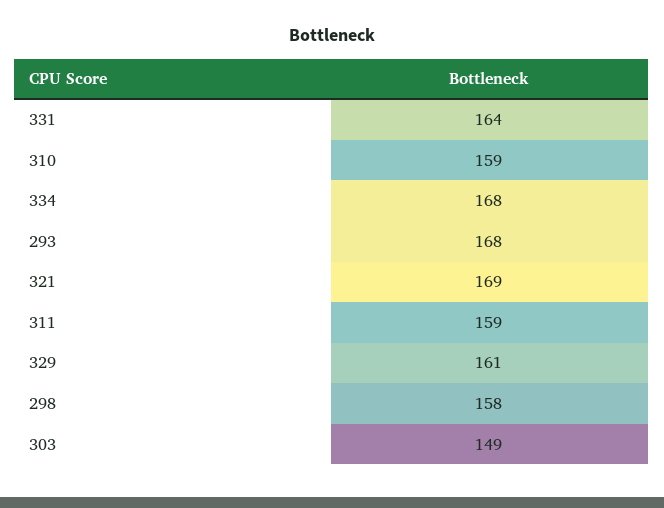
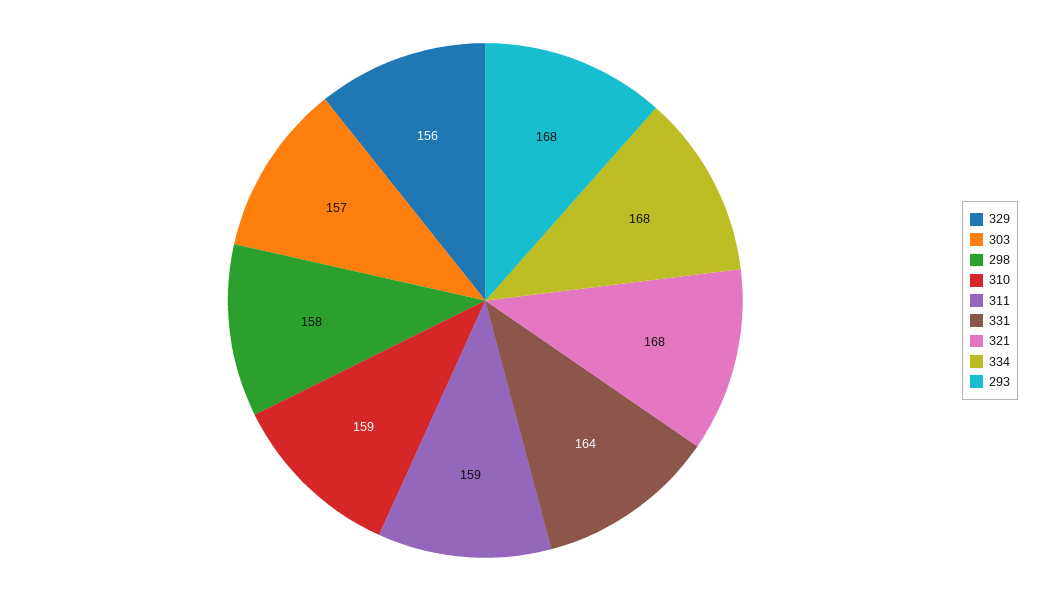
321: 169 -> 168
329: 161 -> 156
303: 149 -> 157

